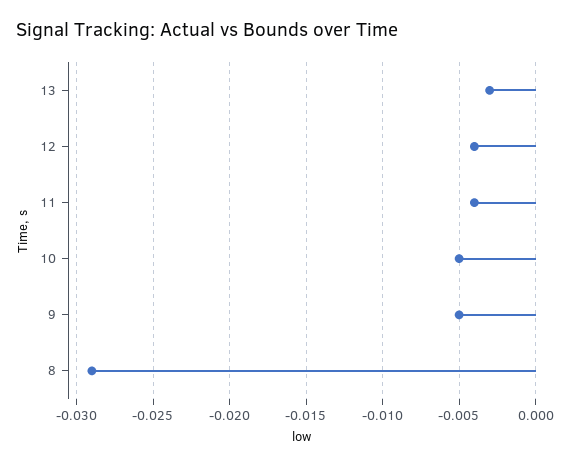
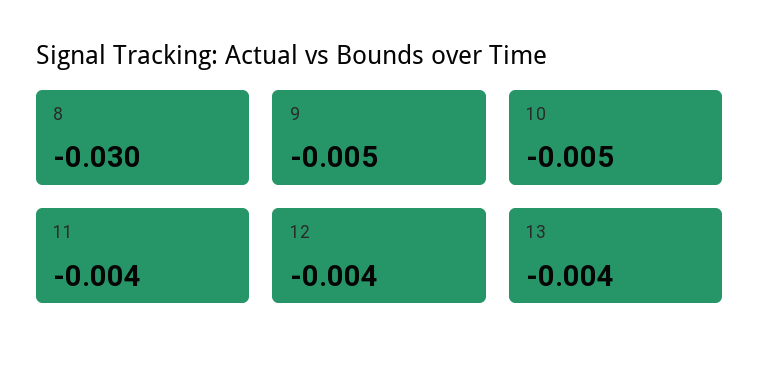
13: -0.003 -> -0.004
8: -0.029 -> -0.03

